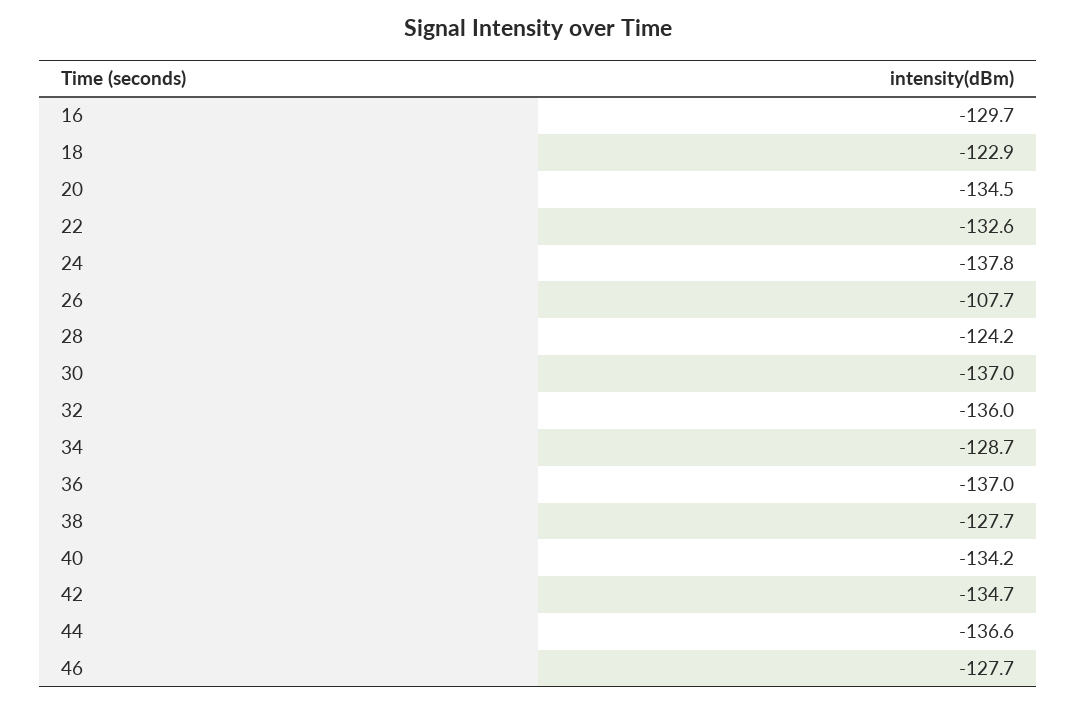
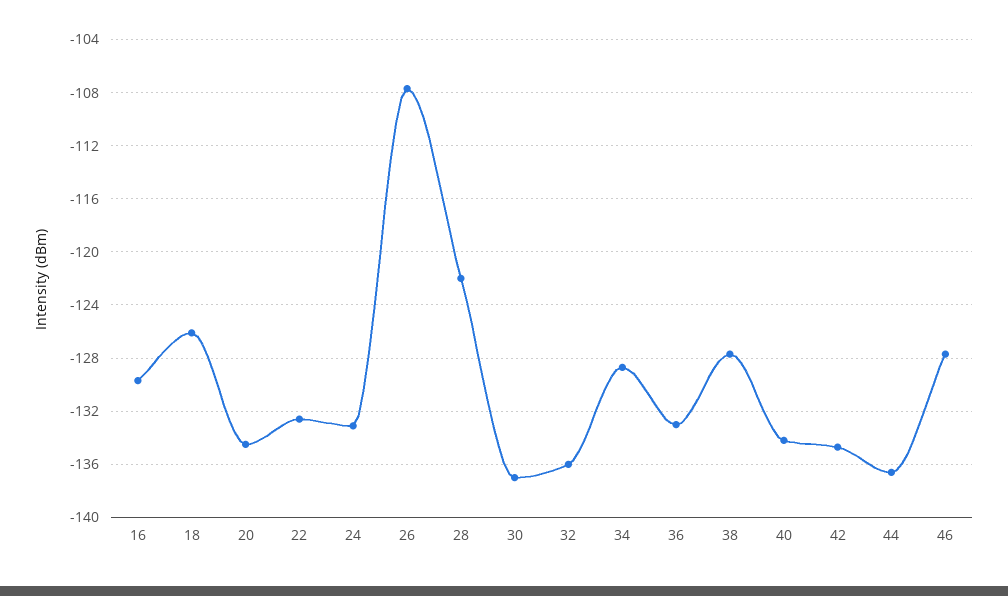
18: -122.9 -> -126
24: -137.8 -> -133
28: -124.2 -> -122
36: -137 -> -133

